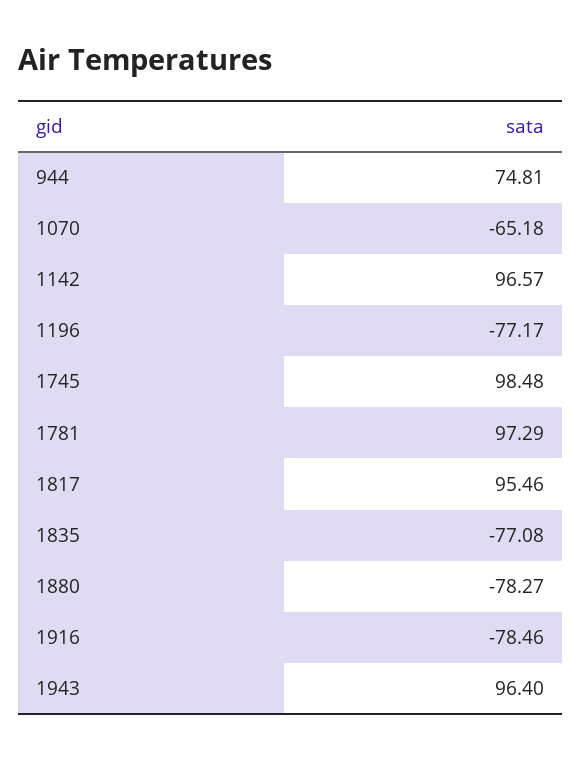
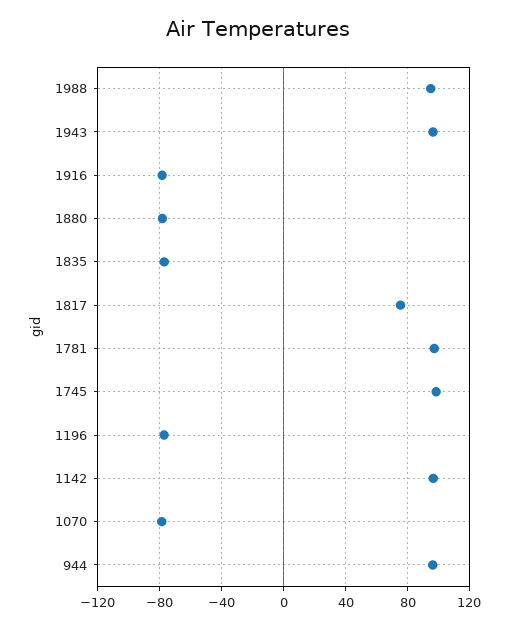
944: 74.81 -> 95
1070: -65.18 -> -80
1817: 95.46 -> 75
1988: none -> 95

